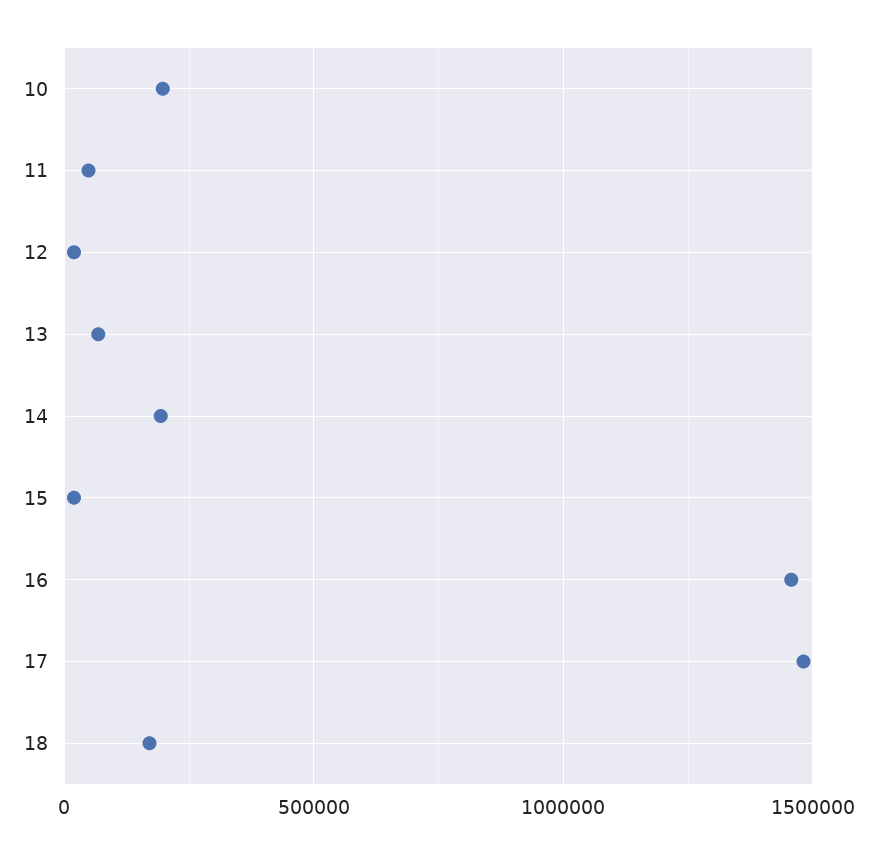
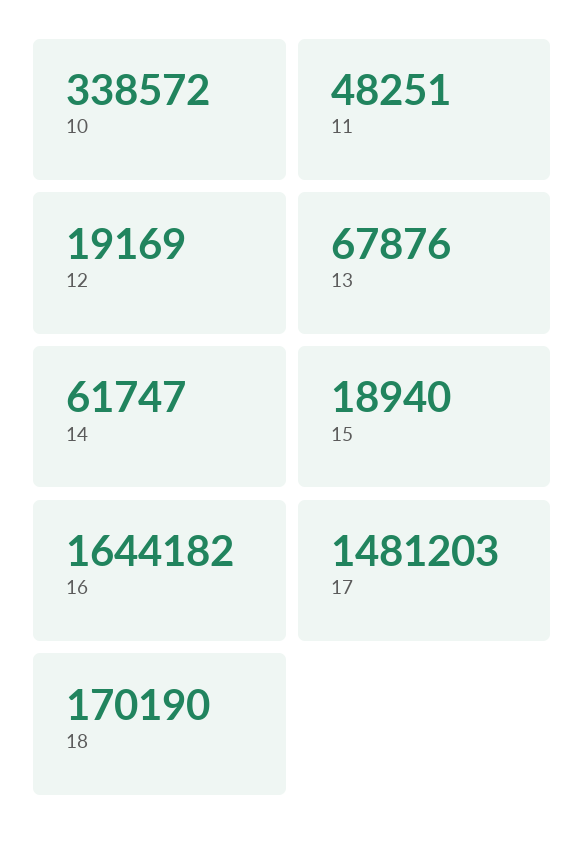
10: 200000 -> 338572
14: 200000 -> 61747
16: 1450000 -> 1644182

